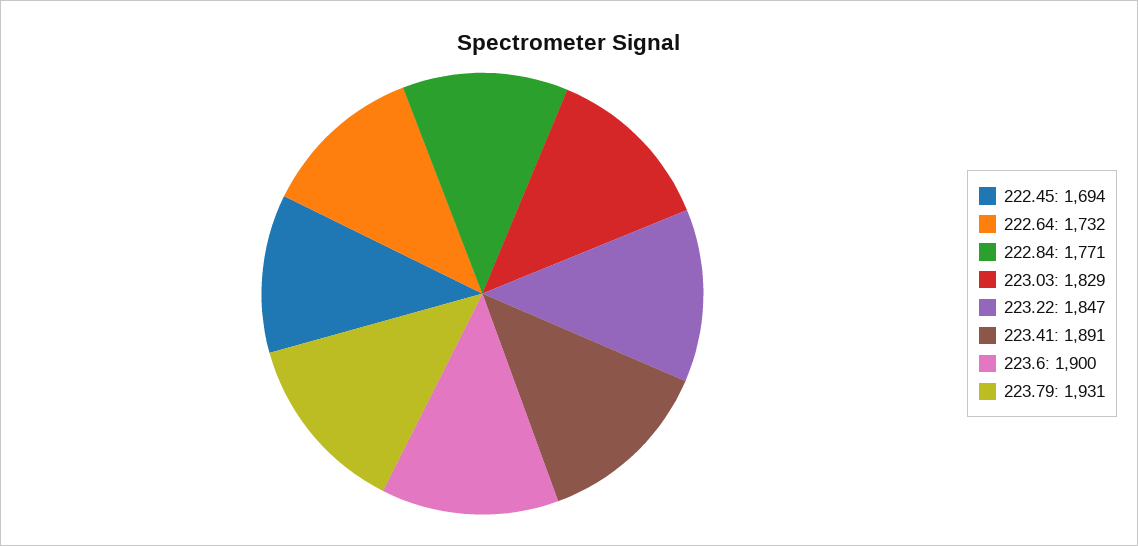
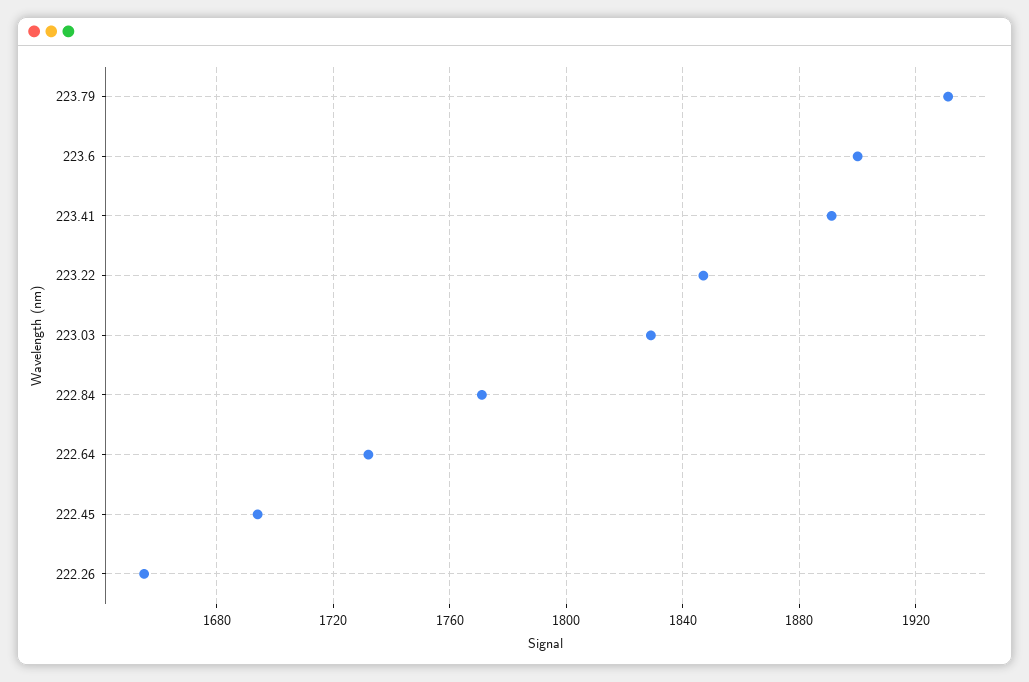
222.26: none -> 1655

